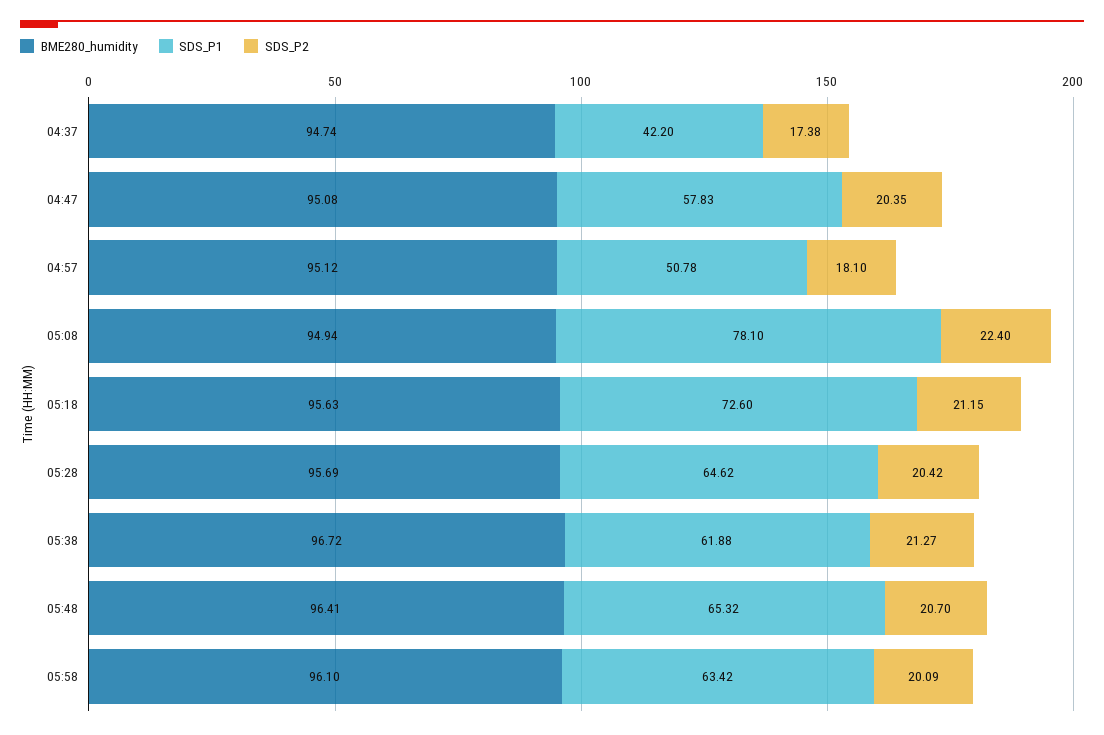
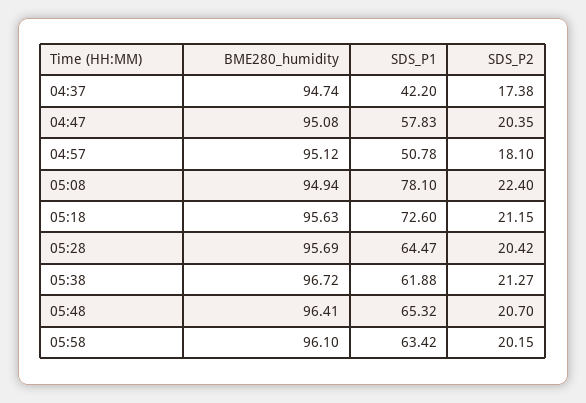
SDS_P1, 05:28: 64.62 -> 64.47
SDS_P2, 05:58: 20.09 -> 20.15

